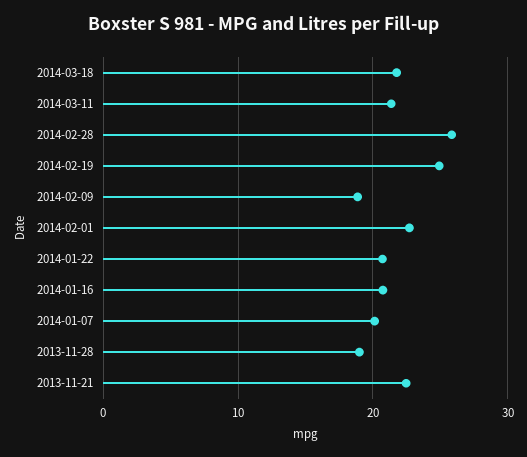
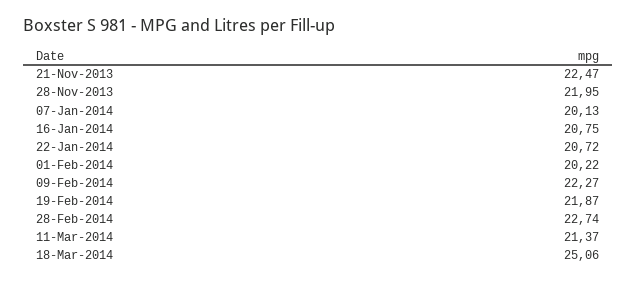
2014-03-18: 22 -> 25.06
2014-02-28: 26 -> 22.74
2014-02-19: 25 -> 21.87
2014-02-09: 19 -> 22.27
2014-02-01: 23 -> 20.22
2013-11-28: 19 -> 21.95

